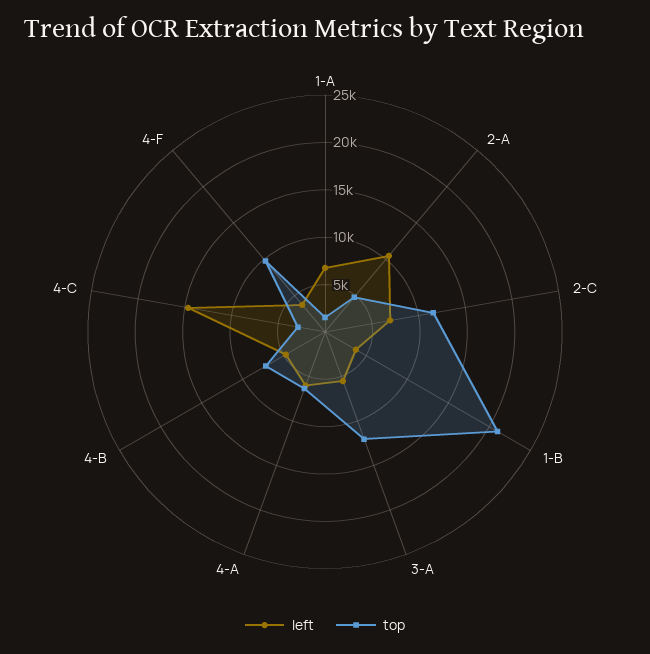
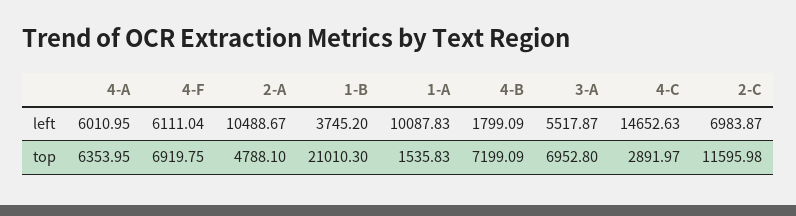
left, 1-A: 7000 -> 10087.83
top, 3-A: 12000 -> 6952.8
left, 4-B: 5000 -> 1799.09
left, 4-F: 4000 -> 6111.04
top, 4-F: 10000 -> 6919.75

